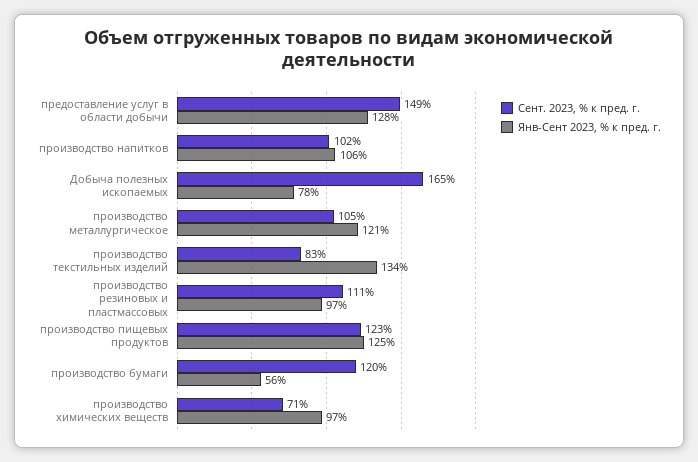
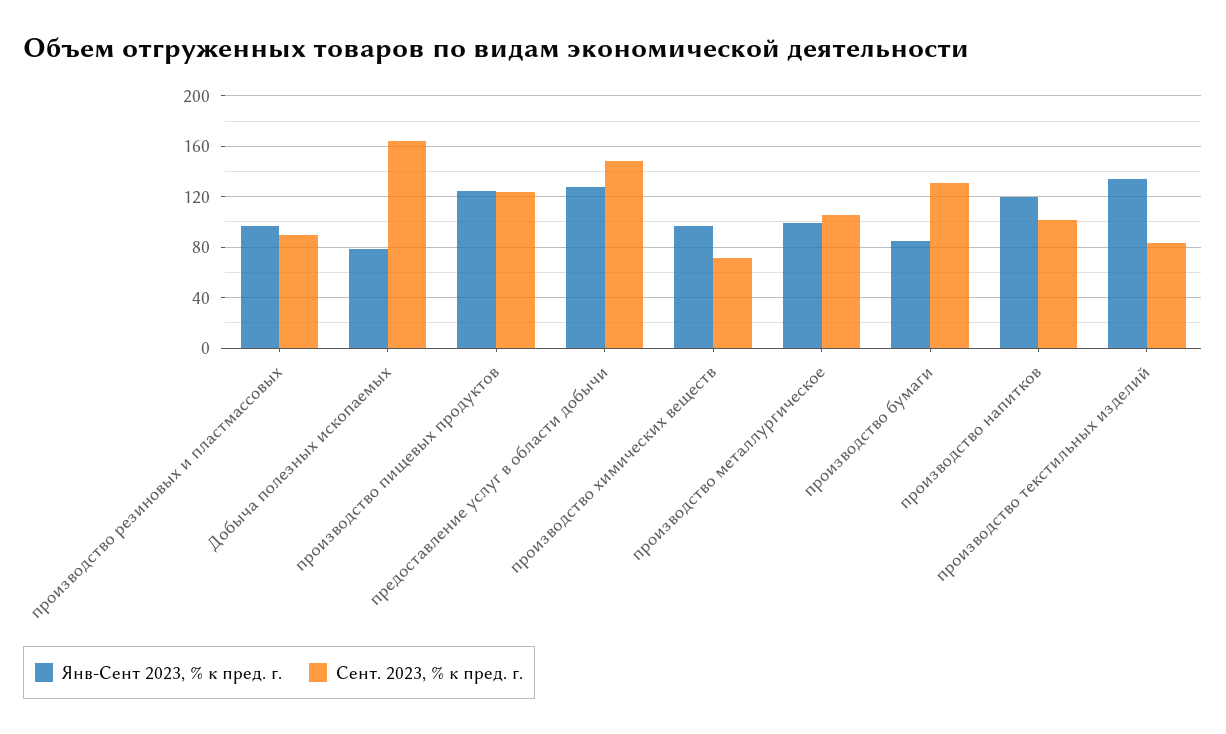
Янв-Сент 2023, % к пред. г., производство напитков: 106 -> 120
Янв-Сент 2023, % к пред. г., производство металлургическое: 121 -> 100
Сент. 2023, % к пред. г., производство резиновых и пластмассовых: 111 -> 90
Сент. 2023, % к пред. г., производство бумаги: 120 -> 130
Янв-Сент 2023, % к пред. г., производство бумаги: 56 -> 85

